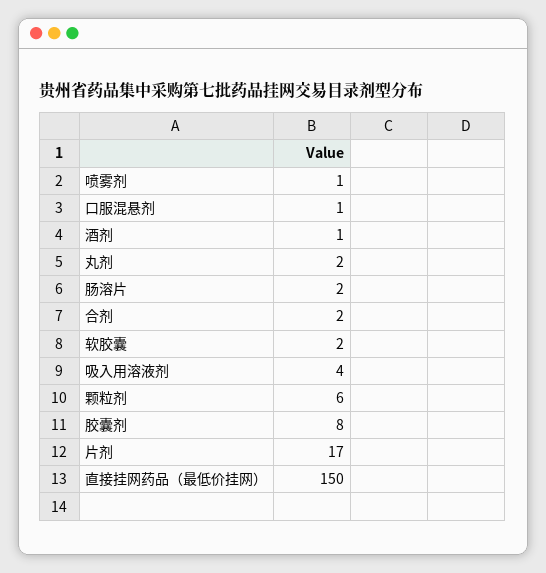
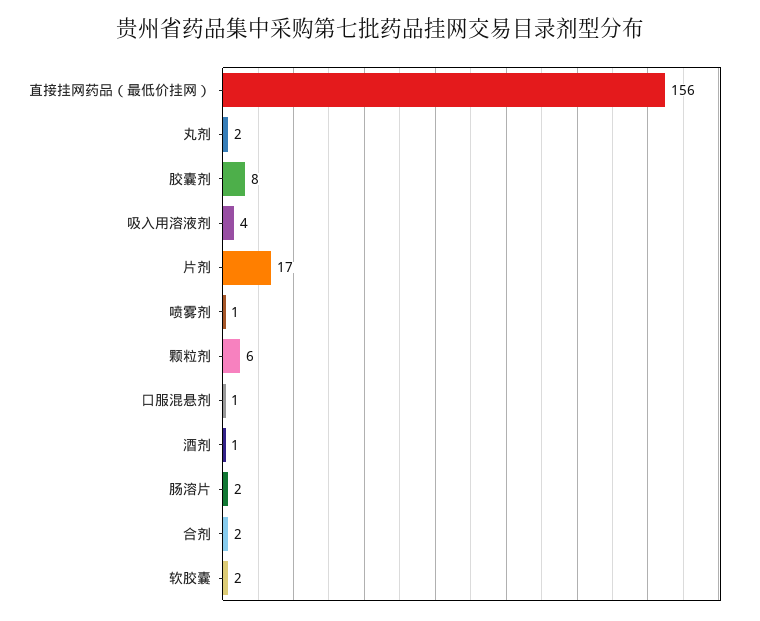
直接挂网药品（最低价挂网）: 150 -> 156

